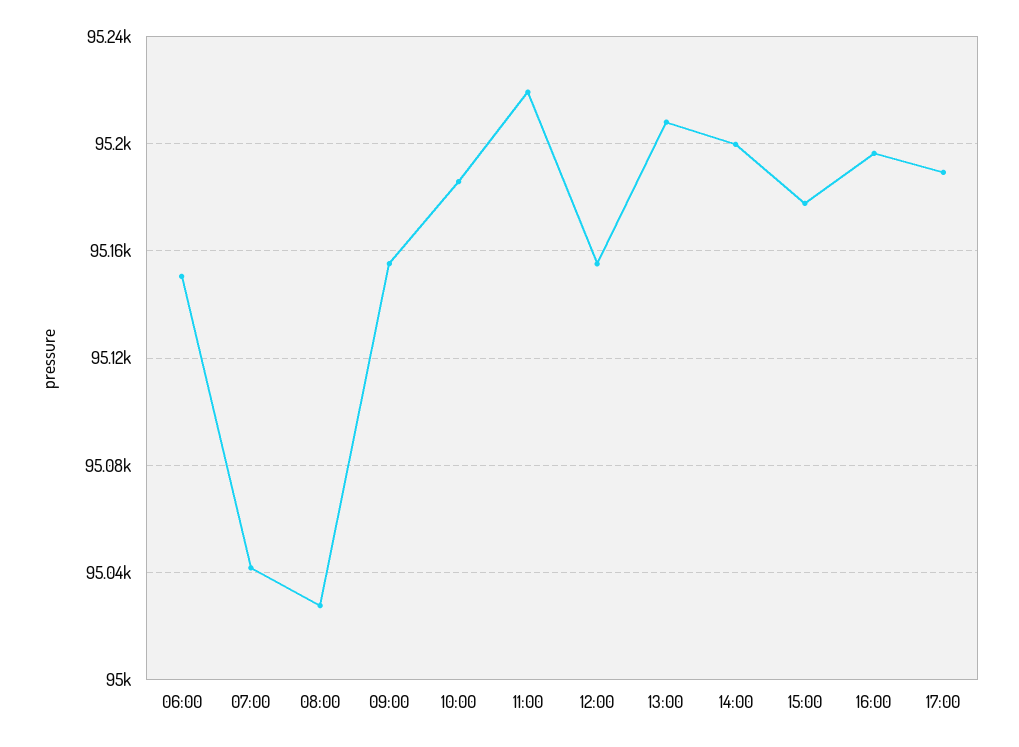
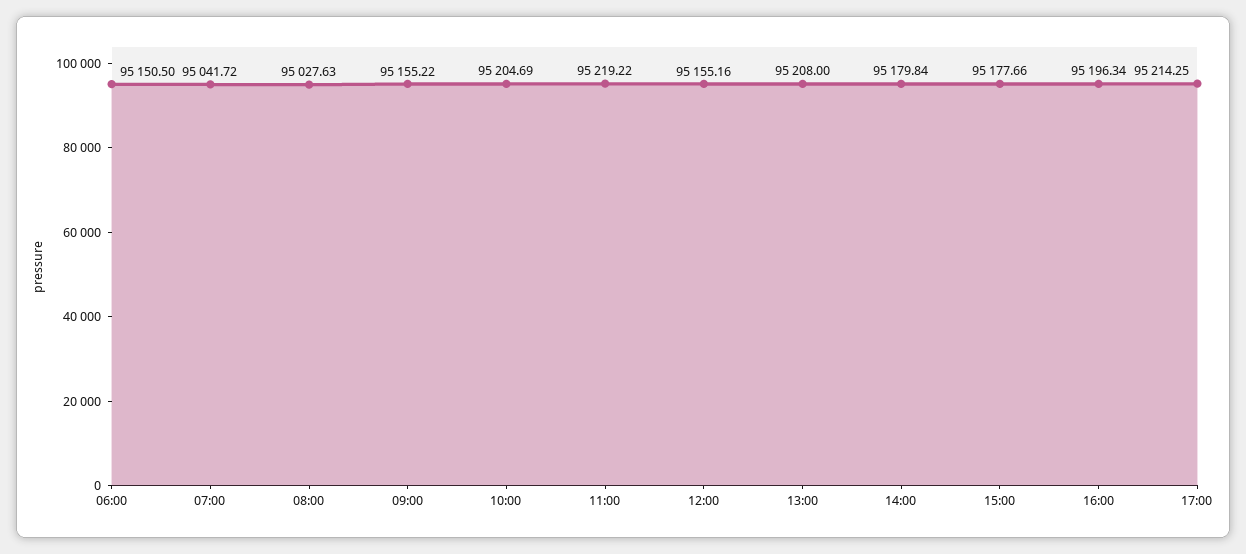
10:00: 95185 -> 95204.69
14:00: 95200 -> 95179.84
17:00: 95190 -> 95214.25

